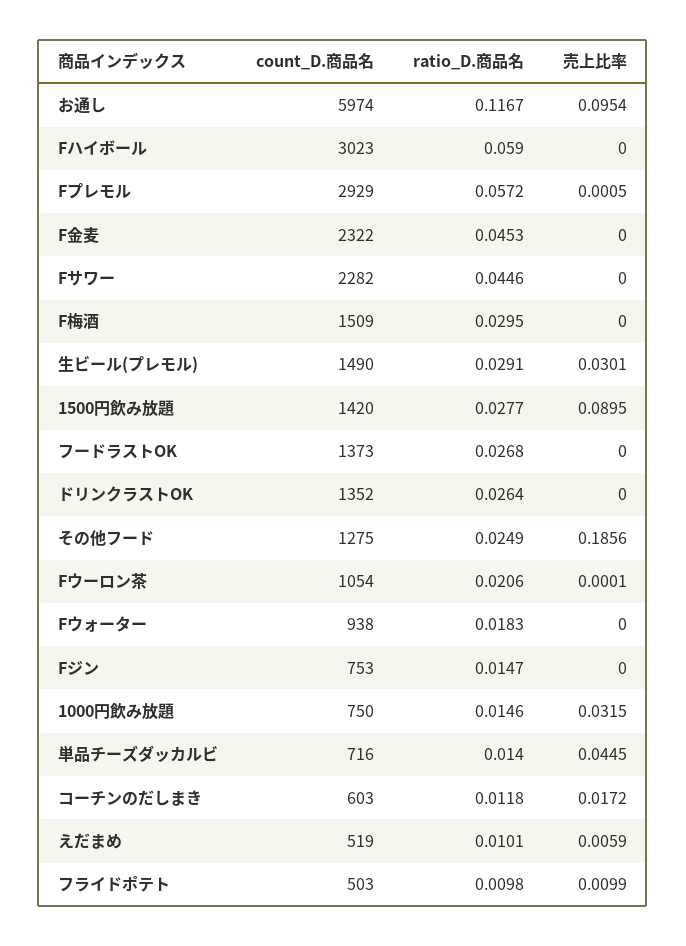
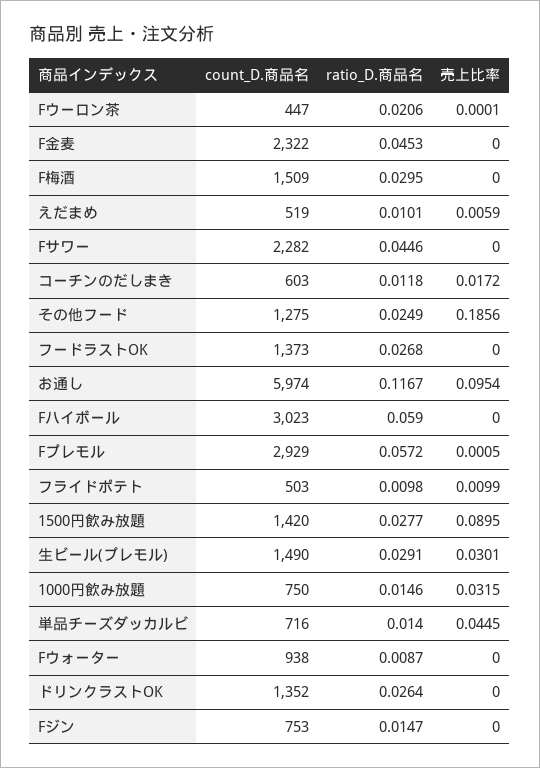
count_D.商品名, Fウーロン茶: 1054 -> 447
ratio_D.商品名, Fウォーター: 0.0183 -> 0.0087

